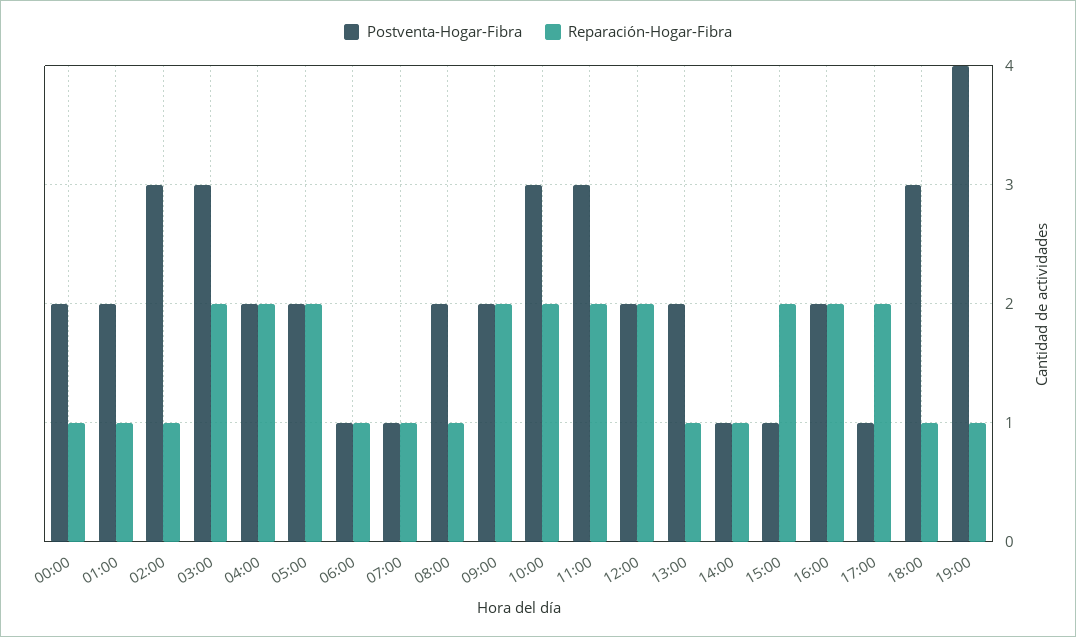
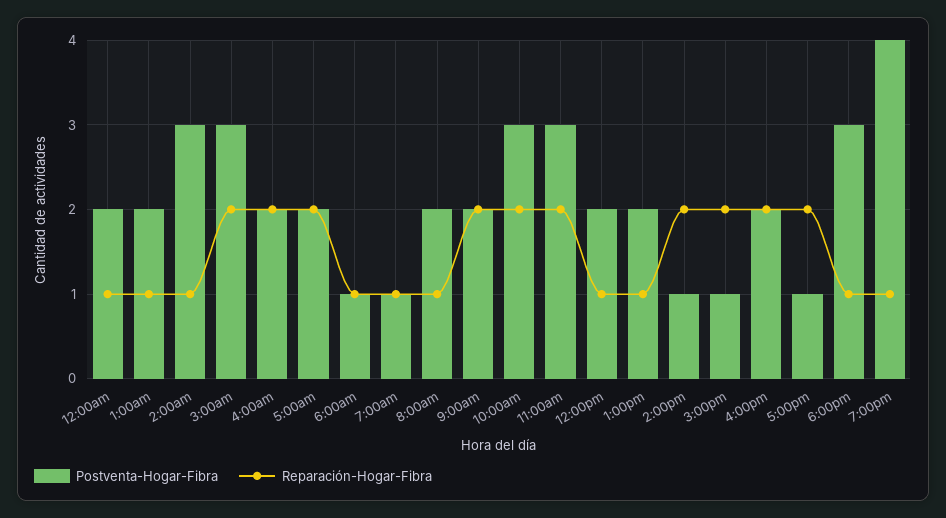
Reparación-Hogar-Fibra, 12:00: 2 -> 1
Reparación-Hogar-Fibra, 14:00: 1 -> 2

